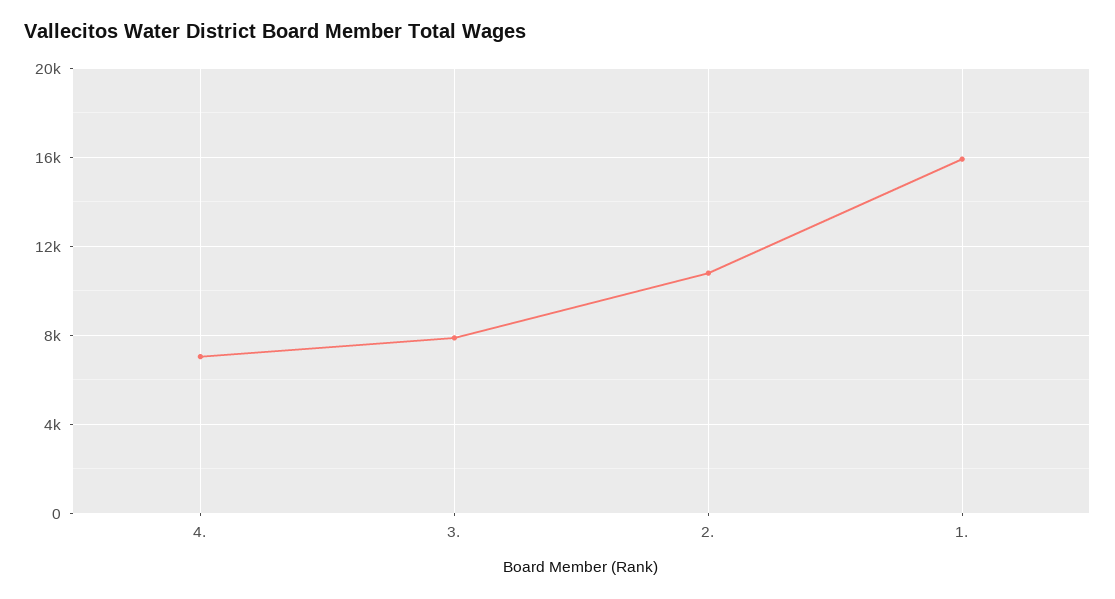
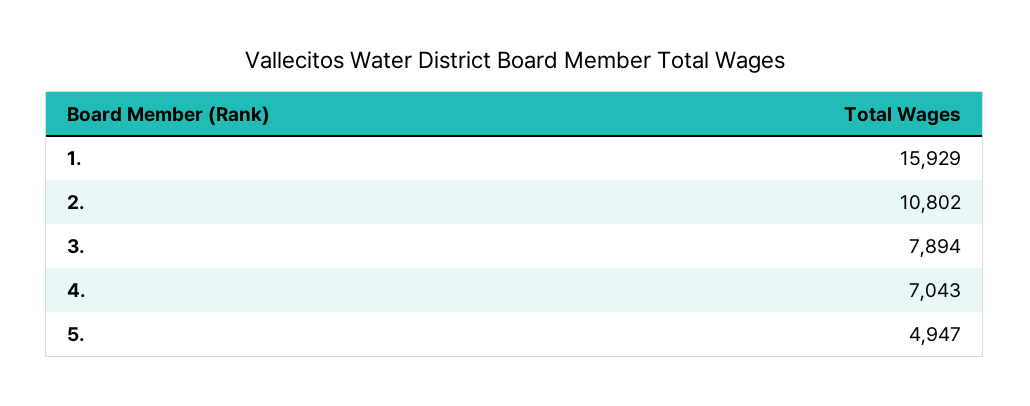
5.: none -> 4947

